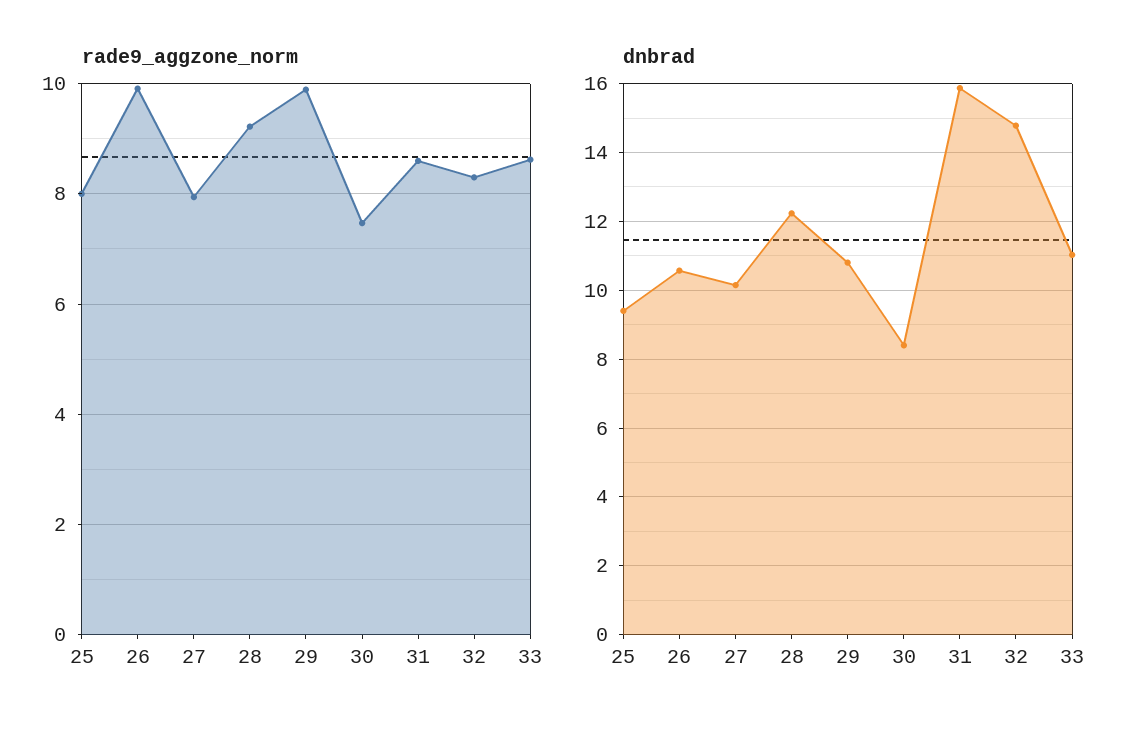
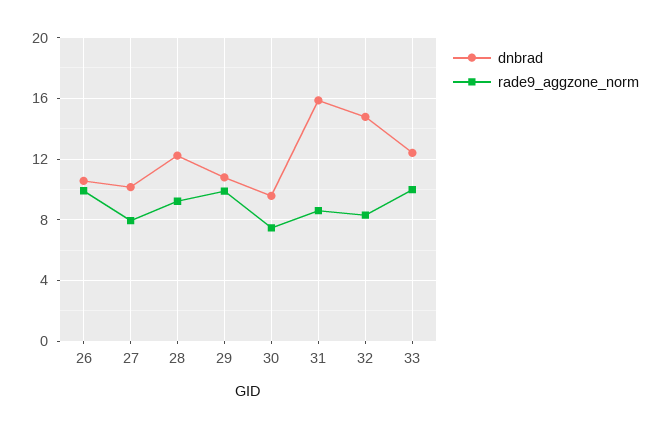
rade9_aggzone_norm, 25: 8 -> none
rade9_aggzone_norm, 33: 8.6 -> 10
dnbrad, 25: 9.4 -> none
dnbrad, 30: 8.4 -> 9.5
dnbrad, 33: 11 -> 12.5

